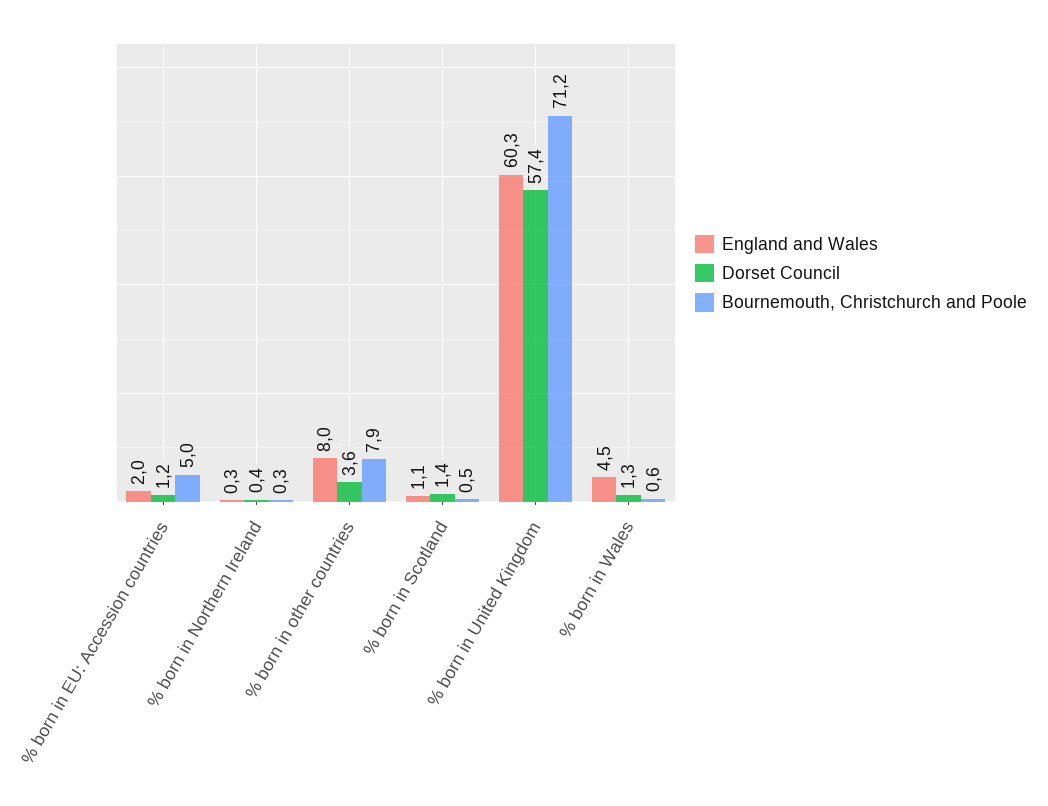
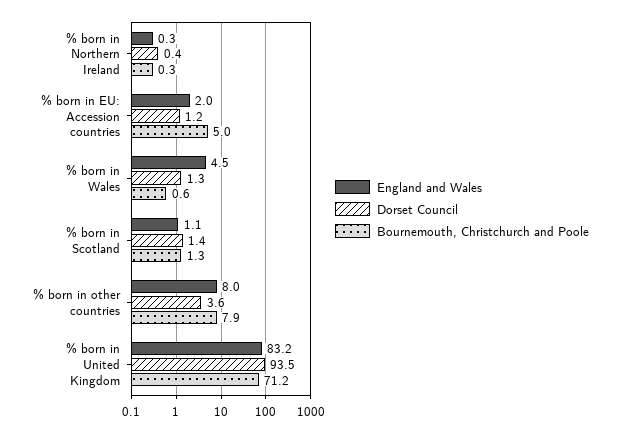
Bournemouth, Christchurch and Poole, % born in Scotland: 0.5 -> 1.3
England and Wales, % born in United Kingdom: 60.3 -> 83.2
Dorset Council, % born in United Kingdom: 57.4 -> 93.5

